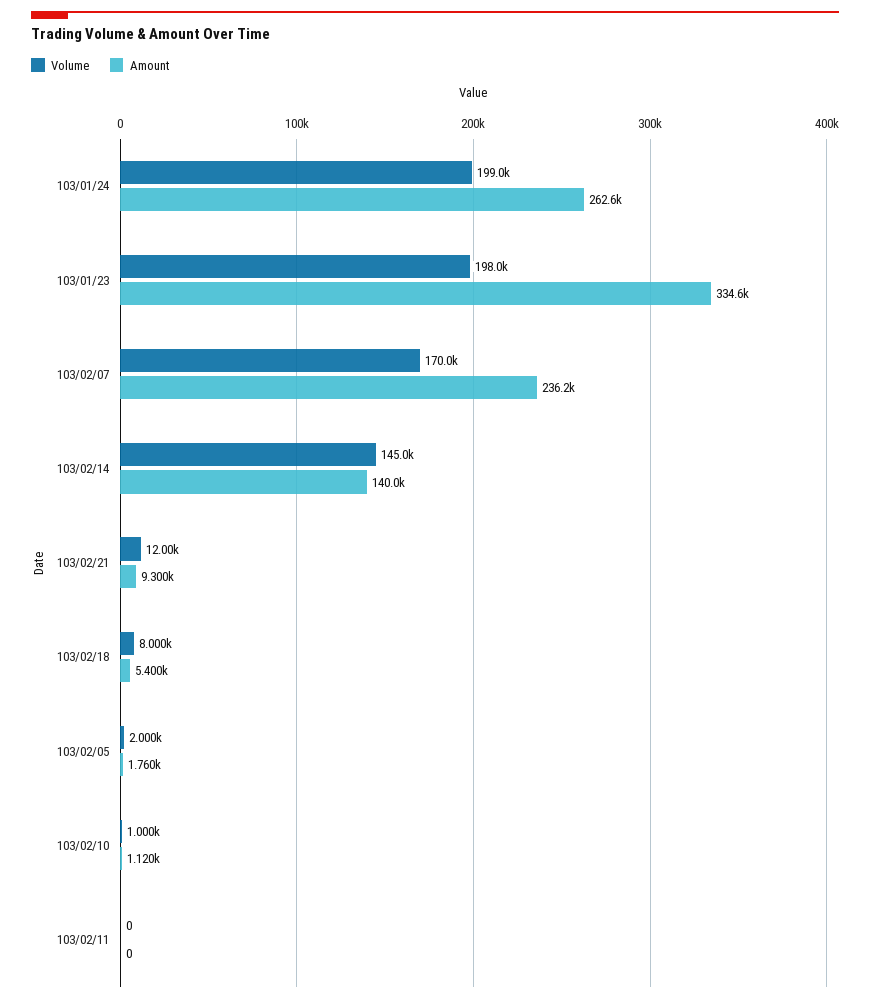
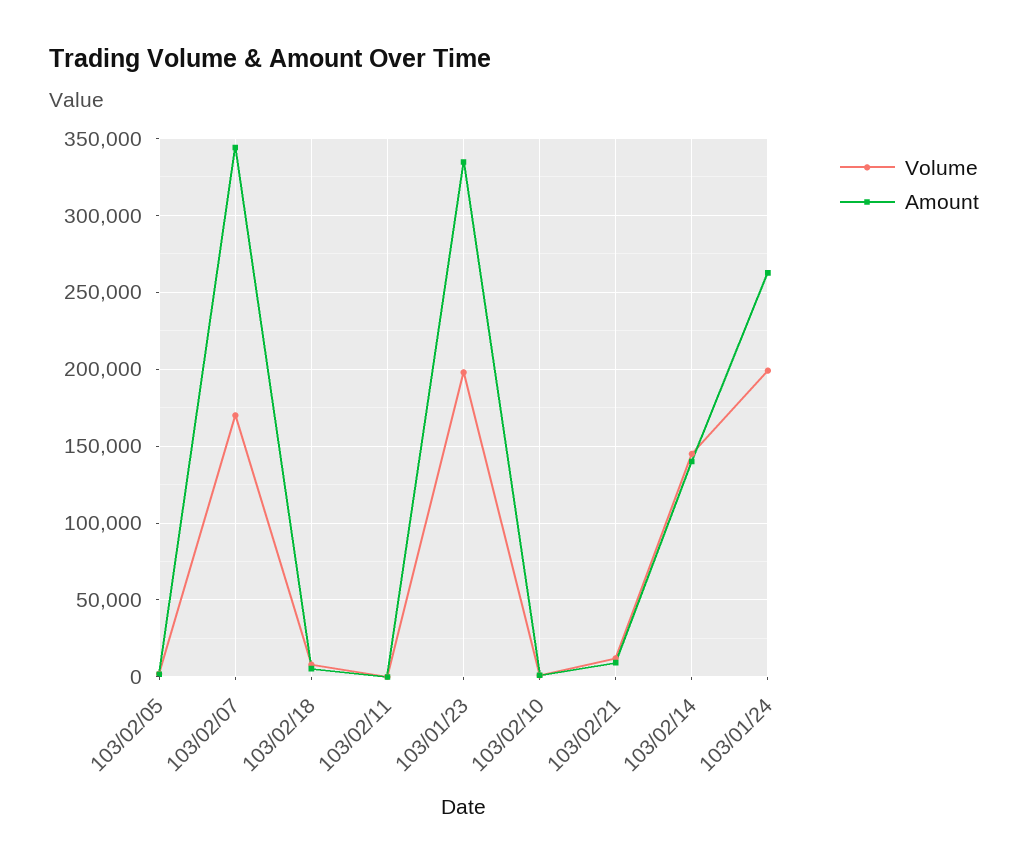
Amount, 103/02/07: 236200 -> 345000

